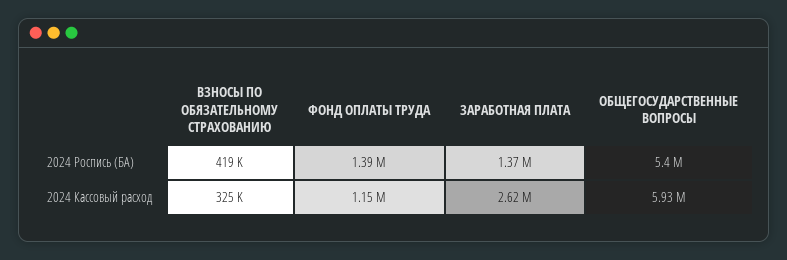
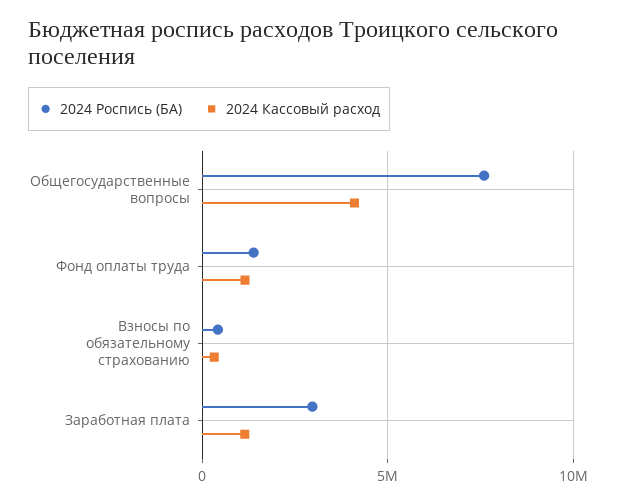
2024 Роспись (БА), ЗАРАБОТНАЯ ПЛАТА: 1370000 -> 3000000
2024 Роспись (БА), ОБЩЕГОСУДАРСТВЕННЫЕ ВОПРОСЫ: 5400000 -> 7500000
2024 Кассовый расход, ЗАРАБОТНАЯ ПЛАТА: 2620000 -> 1000000
2024 Кассовый расход, ОБЩЕГОСУДАРСТВЕННЫЕ ВОПРОСЫ: 5930000 -> 4000000

